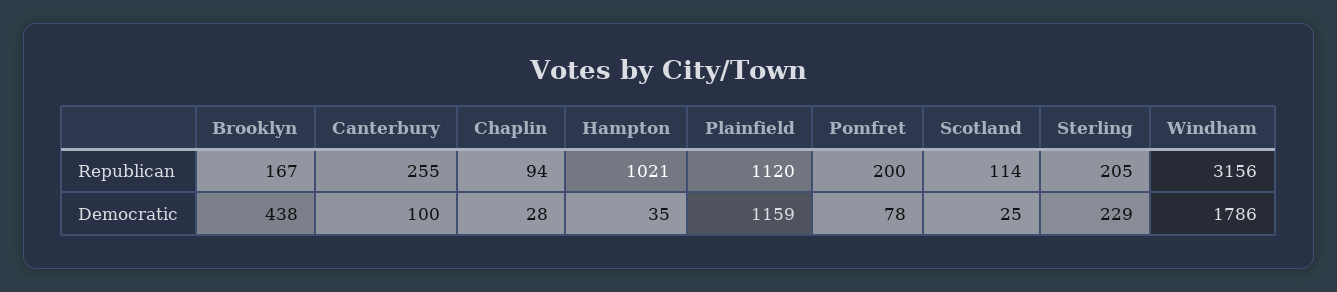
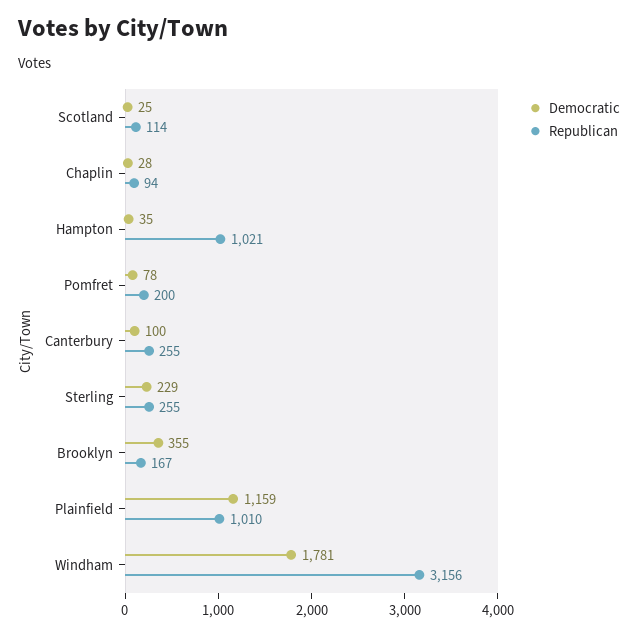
Republican, Plainfield: 1120 -> 1010
Republican, Sterling: 205 -> 255
Democratic, Brooklyn: 438 -> 355
Democratic, Windham: 1786 -> 1781

